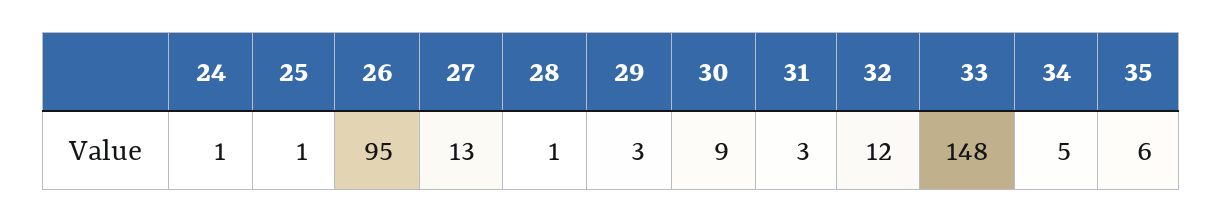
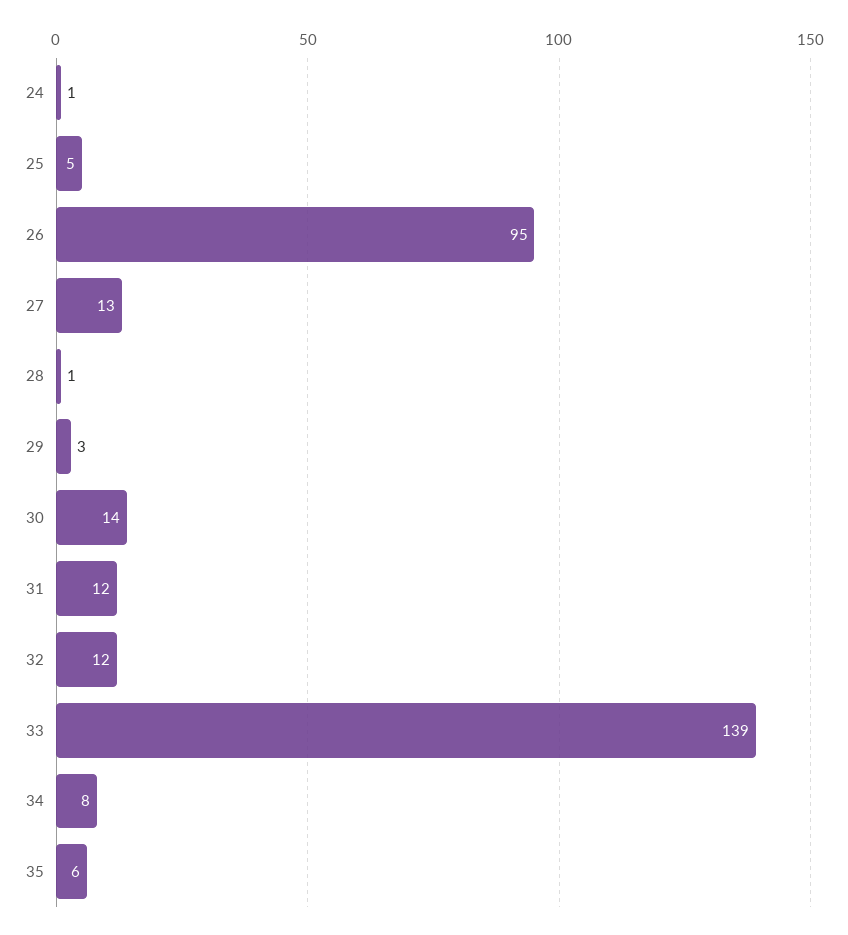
25: 1 -> 5
30: 9 -> 14
31: 3 -> 12
33: 148 -> 139
34: 5 -> 8

